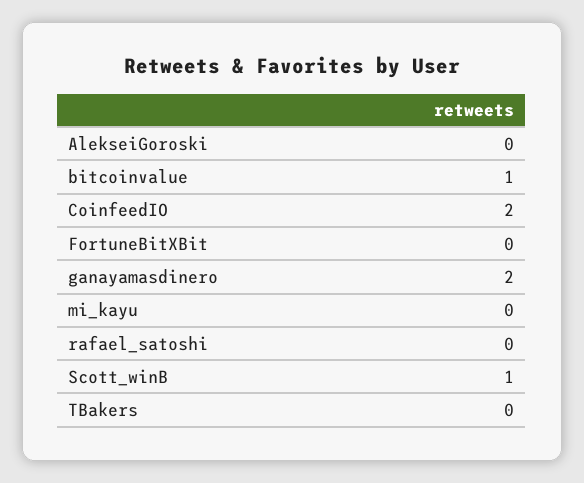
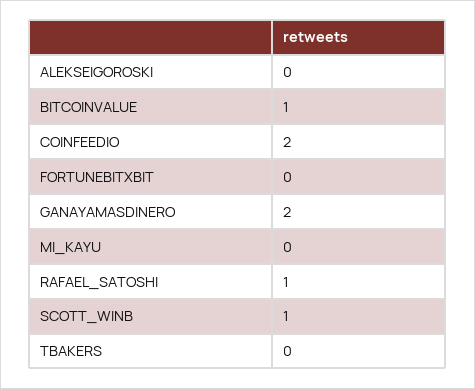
rafael_satoshi: 0 -> 1

